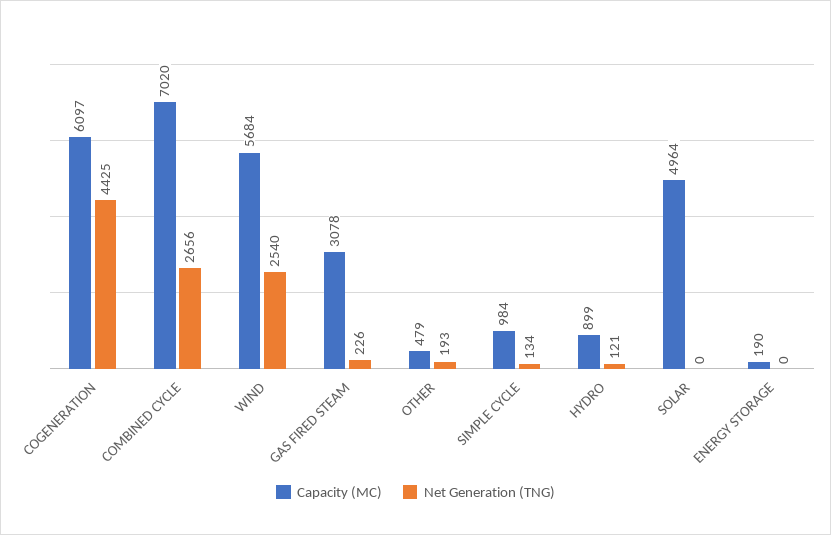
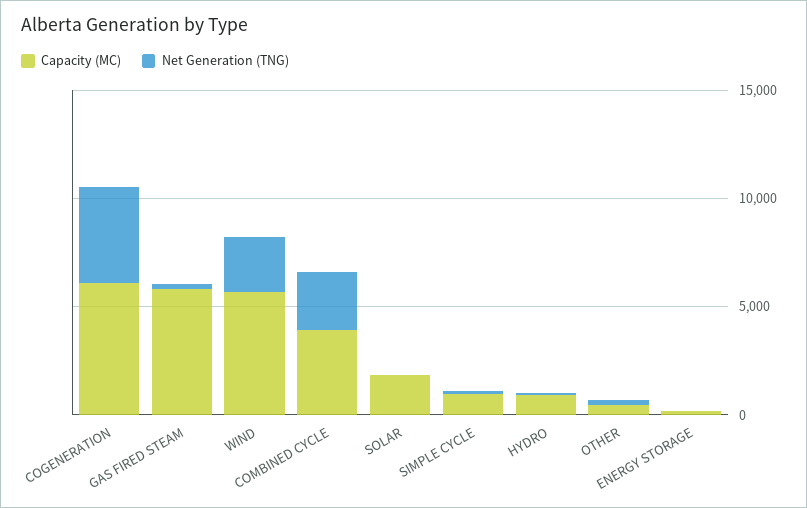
Capacity (MC), COMBINED CYCLE: 7020 -> 4000
Capacity (MC), GAS FIRED STEAM: 3078 -> 6000
Capacity (MC), SOLAR: 4964 -> 2000

